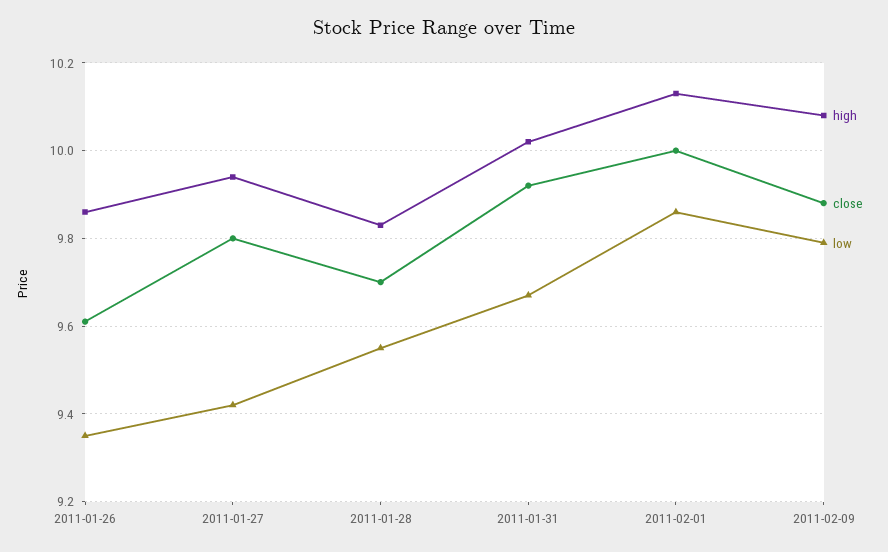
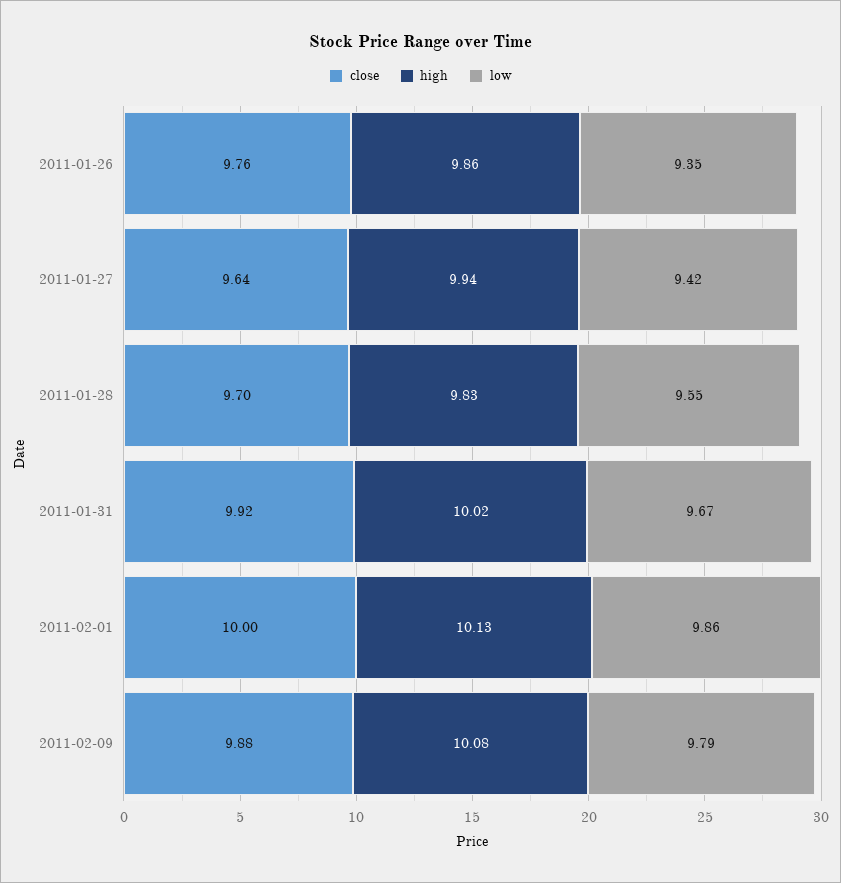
close, 2011-01-26: 9.6 -> 9.76
close, 2011-01-27: 9.8 -> 9.64

